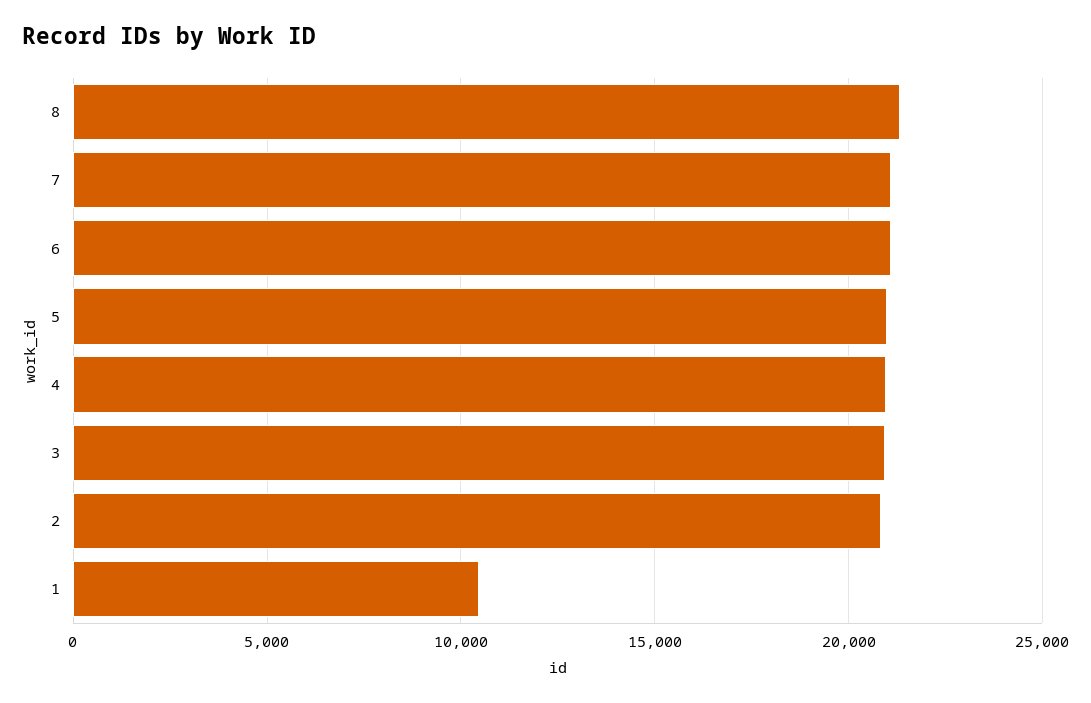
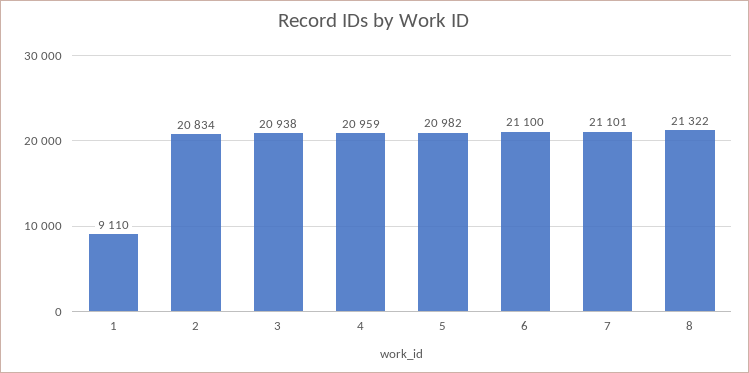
1: 10500 -> 9110

